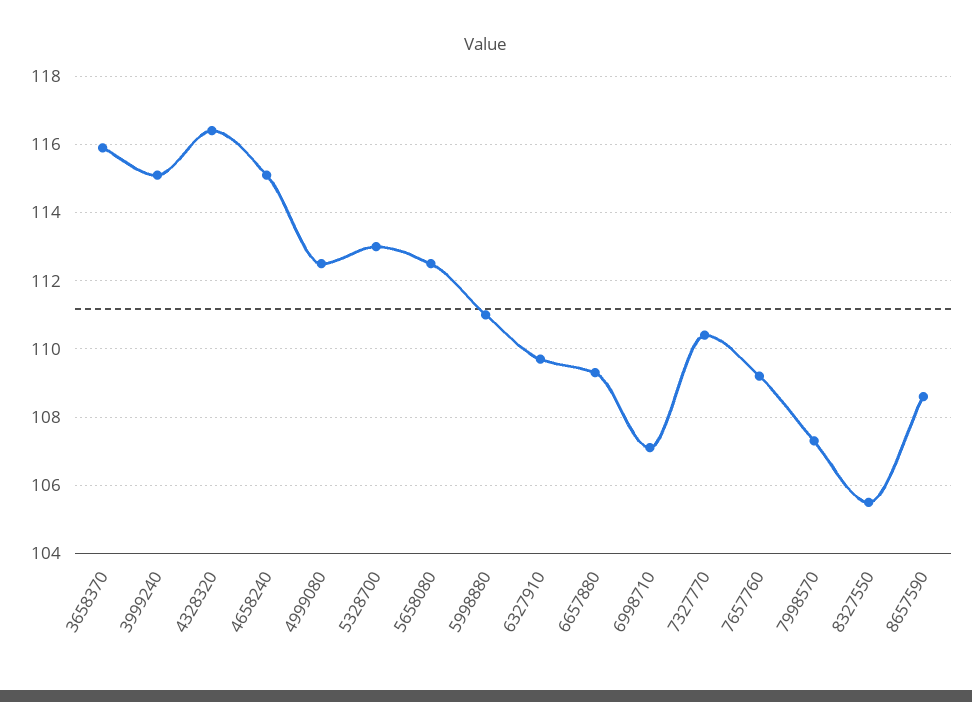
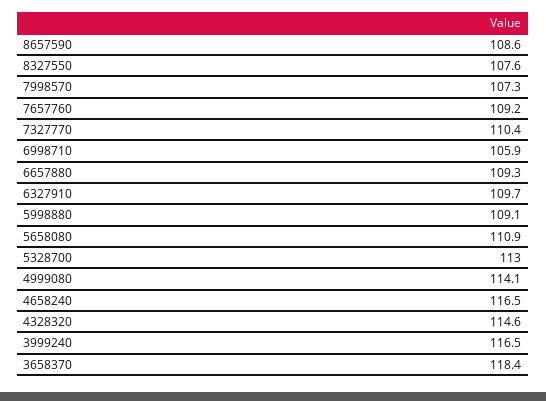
3658370: 116 -> 118.4
3999240: 115 -> 116.5
4328320: 116.5 -> 114.6
4658240: 115 -> 116.5
4999080: 112.5 -> 114.1
5658080: 112.5 -> 110.9
5998880: 111 -> 109.1
6998710: 107 -> 105.9
8327550: 105.5 -> 107.6

